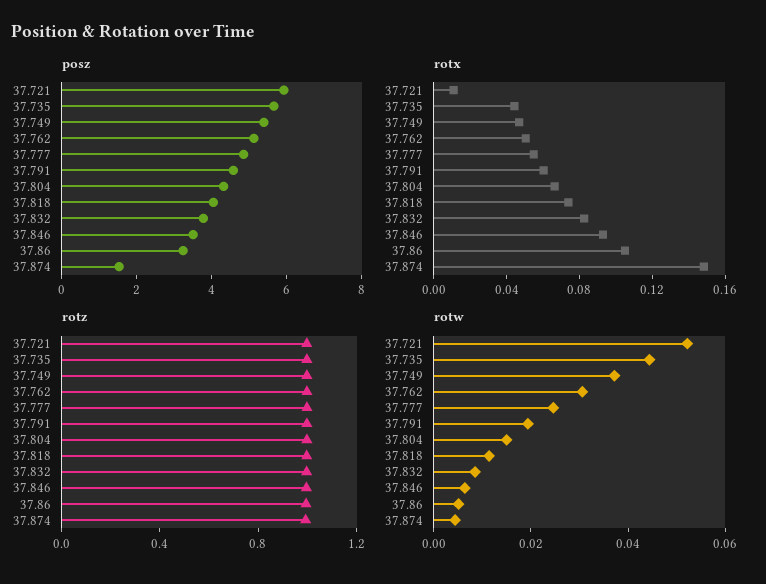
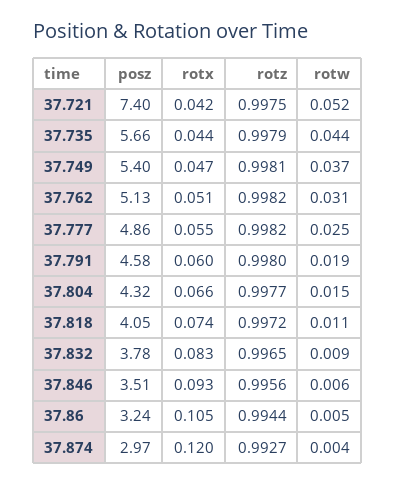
posz, 37.721: 6 -> 7.4
posz, 37.874: 1.5 -> 2.97
rotx, 37.721: 0.01 -> 0.042
rotx, 37.874: 0.15 -> 0.12

